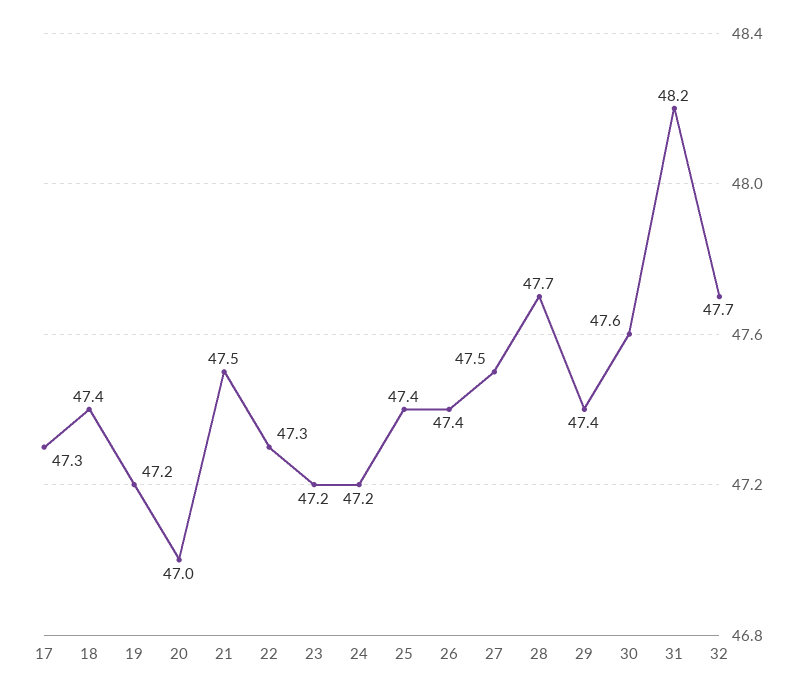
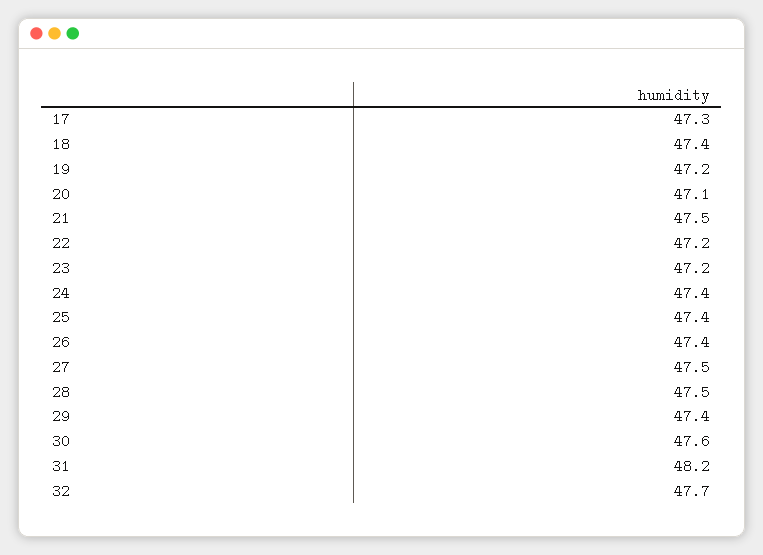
20: 47 -> 47.1
22: 47.3 -> 47.2
24: 47.2 -> 47.4
28: 47.7 -> 47.5

